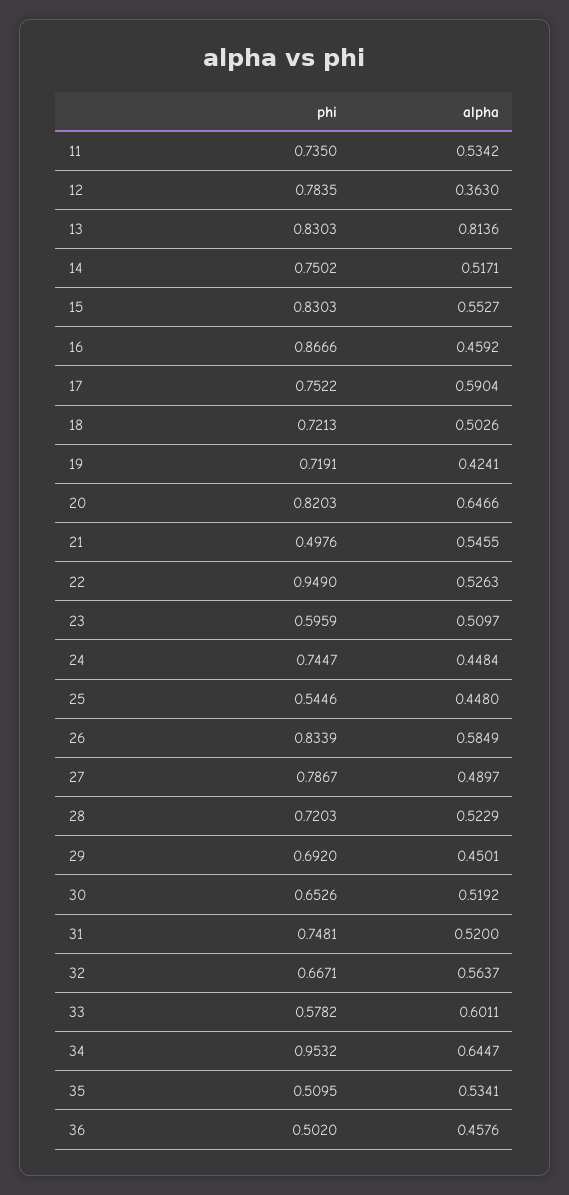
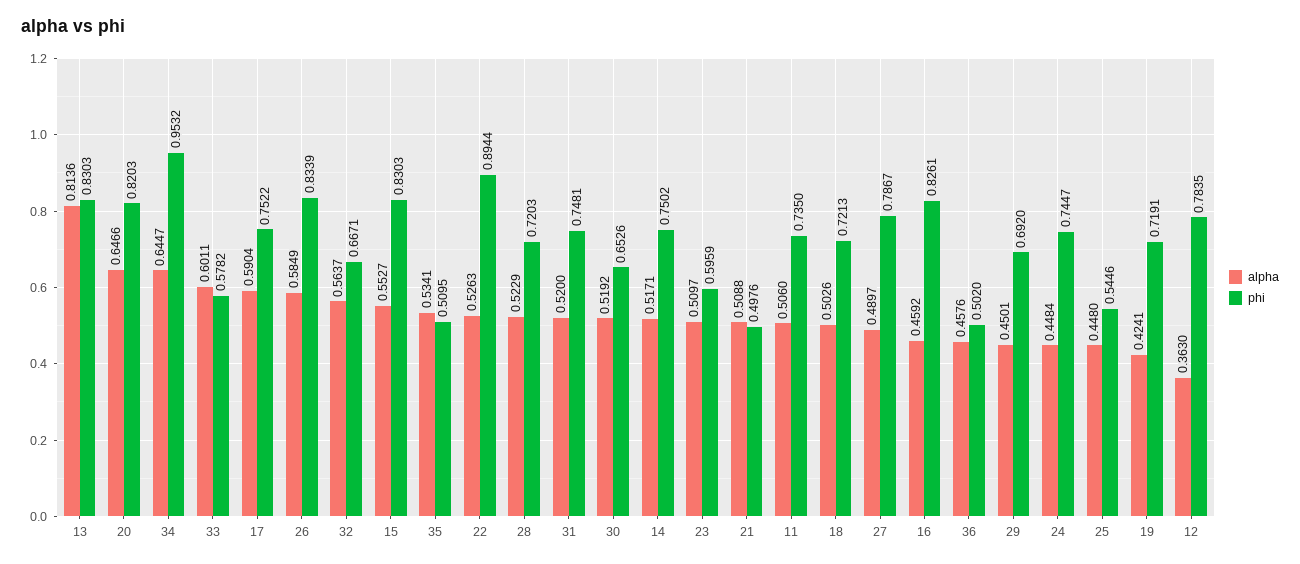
alpha, 11: 0.5342 -> 0.506
phi, 16: 0.8666 -> 0.8261
alpha, 21: 0.5455 -> 0.5088
phi, 22: 0.949 -> 0.8944

